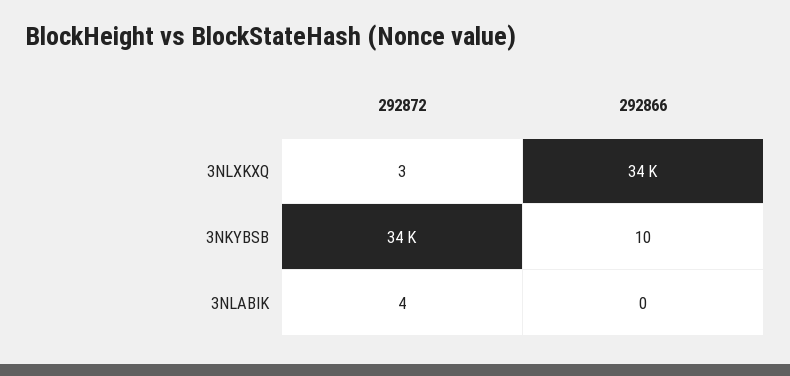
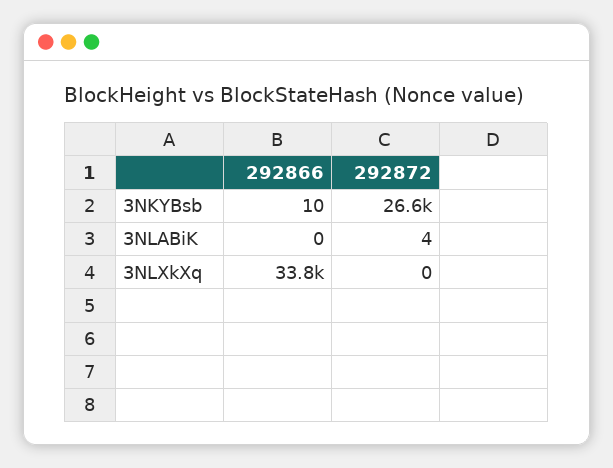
292872, 3NLXKXQ: 3 -> 0
292872, 3NKYBSB: 34000 -> 26600

